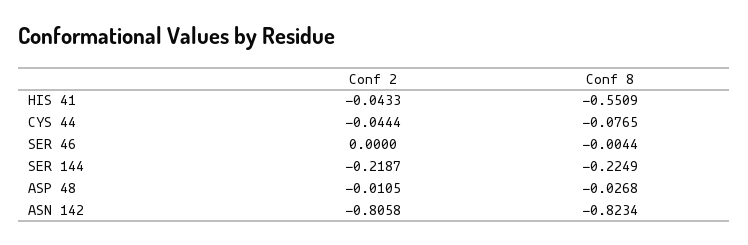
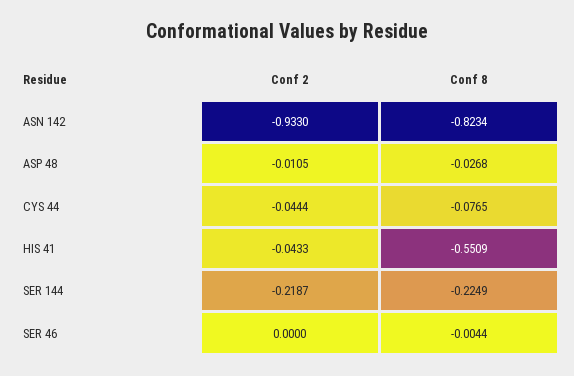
Conf 2, ASN 142: -0.8058 -> -0.933

